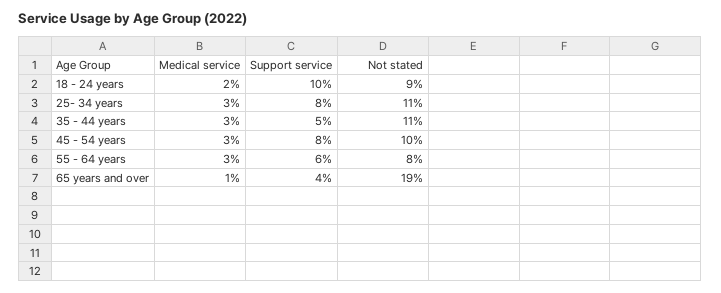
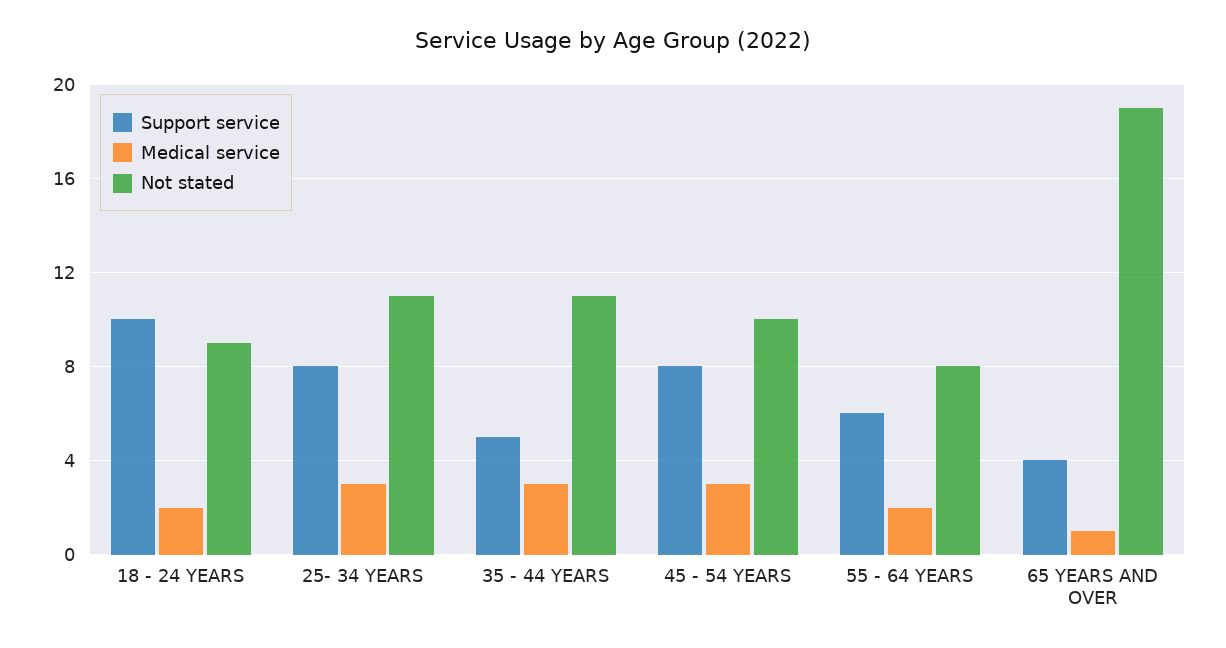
Medical service, 55 - 64 years: 3 -> 2

